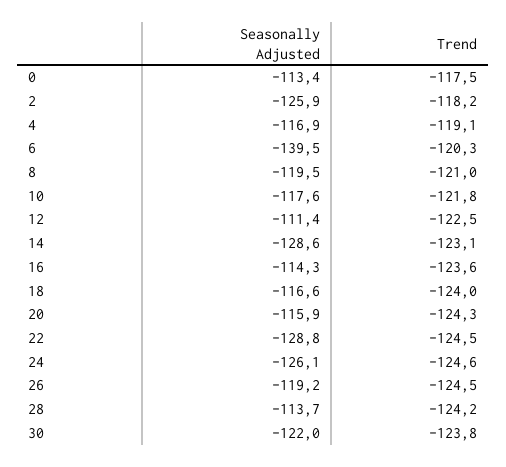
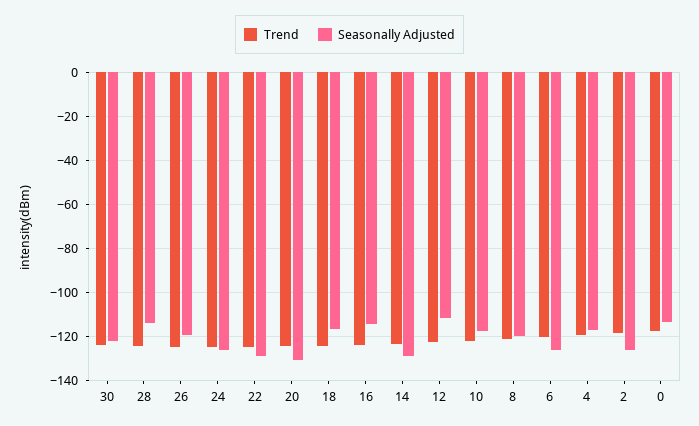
Seasonally Adjusted, 6: -139.5 -> -125
Seasonally Adjusted, 20: -115.9 -> -130

